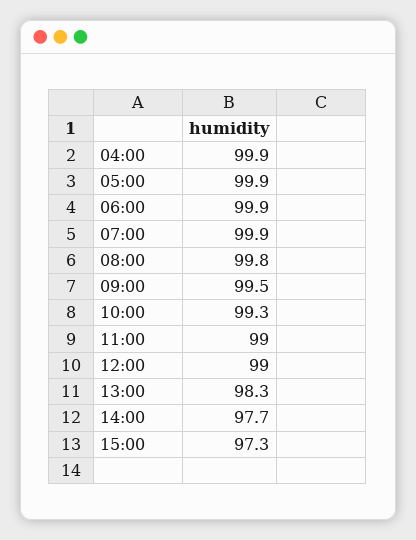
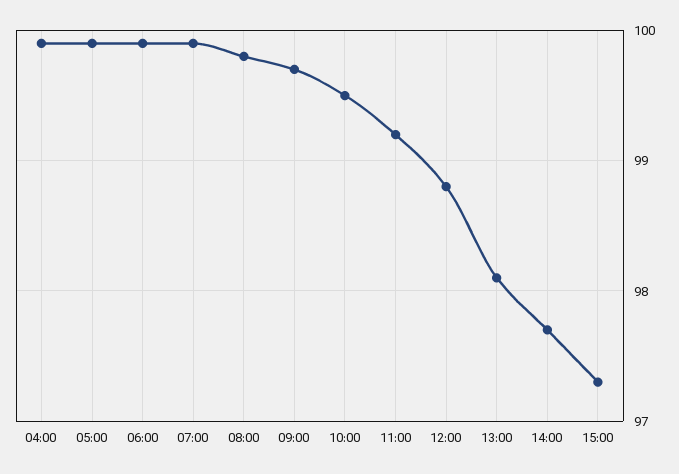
09:00: 99.5 -> 99.7
10:00: 99.3 -> 99.5
11:00: 99 -> 99.2
12:00: 99 -> 98.8
13:00: 98.3 -> 98.1

